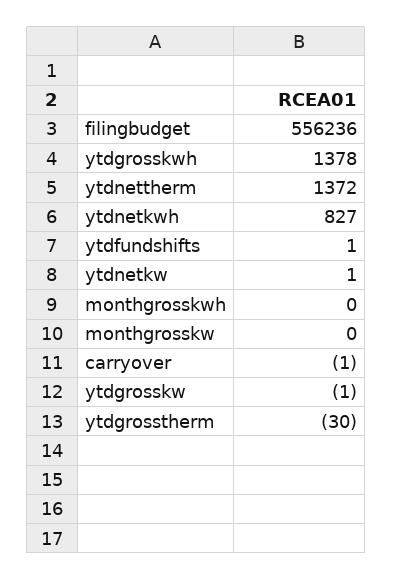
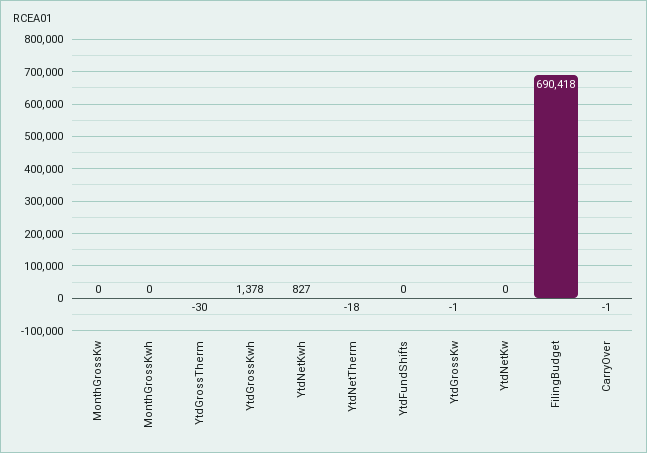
filingbudget: 556236 -> 690418
ytdnettherm: 1372 -> -18
ytdfundshifts: 1 -> 0
ytdnetkw: 1 -> 0

